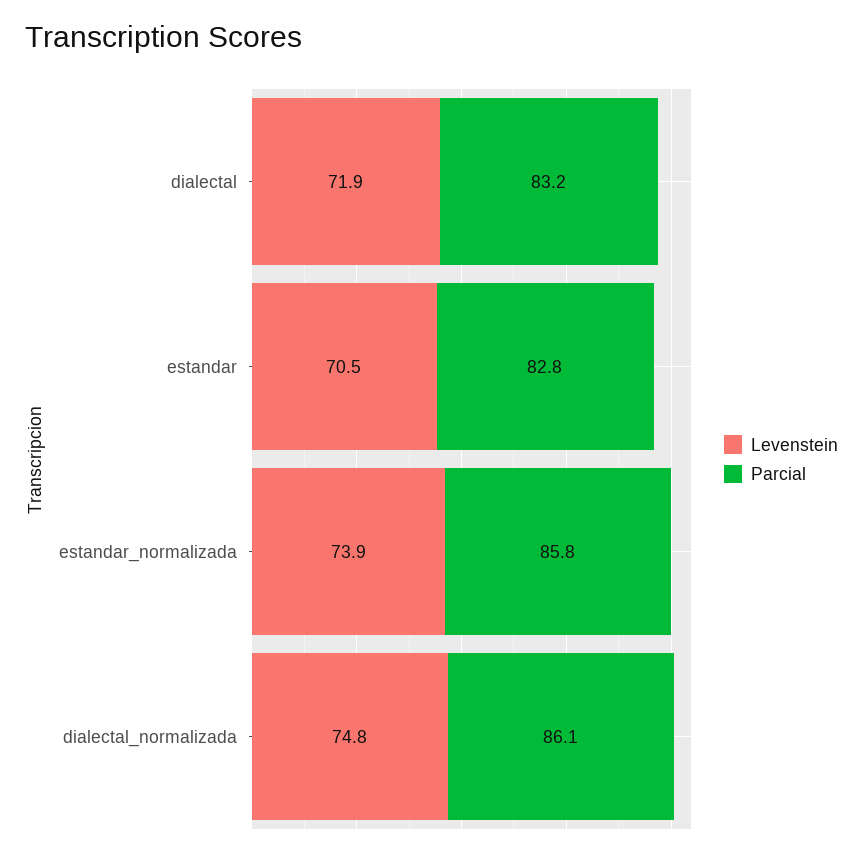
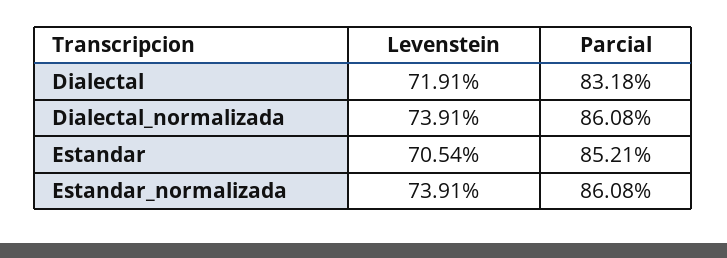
Parcial, estandar: 82.8 -> 85.21
Parcial, estandar_normalizada: 85.8 -> 86.08
Levenstein, dialectal_normalizada: 74.8 -> 73.91

